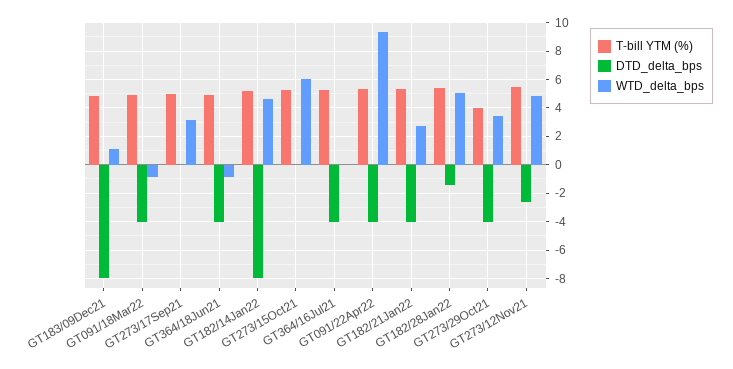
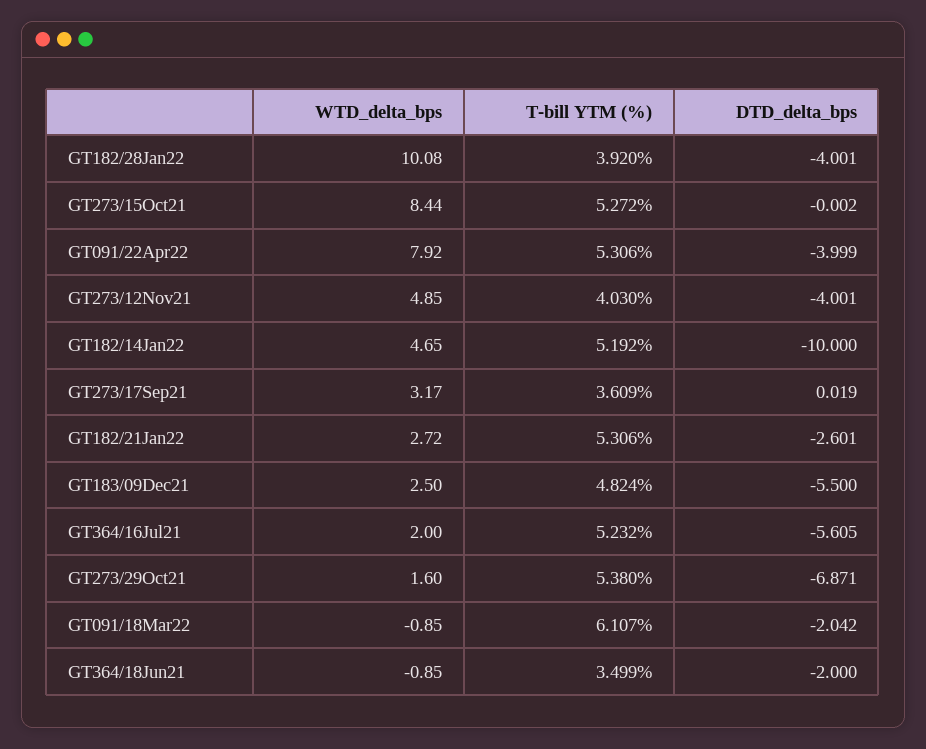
DTD_delta_bps, GT183/09Dec21: -8 -> -5.5
WTD_delta_bps, GT183/09Dec21: 1 -> 2.5
T-bill YTM (%), GT091/18Mar22: 5 -> 6.107
DTD_delta_bps, GT091/18Mar22: -4 -> -2.042
T-bill YTM (%), GT273/17Sep21: 5 -> 3.609
T-bill YTM (%), GT364/18Jun21: 5 -> 3.499
DTD_delta_bps, GT364/18Jun21: -4 -> -2
DTD_delta_bps, GT182/14Jan22: -8 -> -10
WTD_delta_bps, GT273/15Oct21: 6 -> 8.44
DTD_delta_bps, GT364/16Jul21: -4 -> -5.605
WTD_delta_bps, GT364/16Jul21: 0 -> 2
WTD_delta_bps, GT091/22Apr22: 9.5 -> 7.92
DTD_delta_bps, GT182/21Jan22: -4 -> -2.601
T-bill YTM (%), GT182/28Jan22: 5.5 -> 3.92
DTD_delta_bps, GT182/28Jan22: -1.5 -> -4.001
WTD_delta_bps, GT182/28Jan22: 5 -> 10.08
T-bill YTM (%), GT273/29Oct21: 4 -> 5.38
DTD_delta_bps, GT273/29Oct21: -4 -> -6.871
WTD_delta_bps, GT273/29Oct21: 3.5 -> 1.6
T-bill YTM (%), GT273/12Nov21: 5.5 -> 4.03
DTD_delta_bps, GT273/12Nov21: -2.5 -> -4.001

